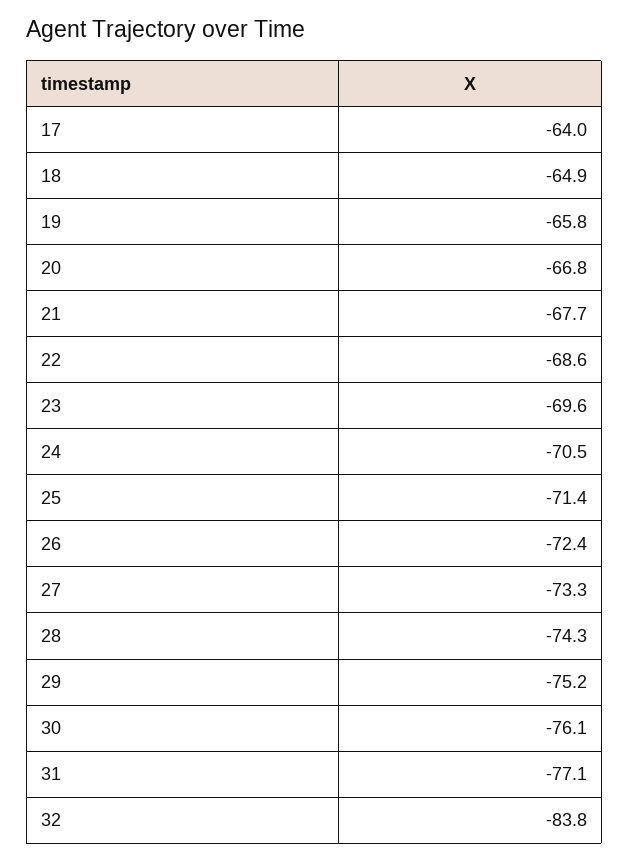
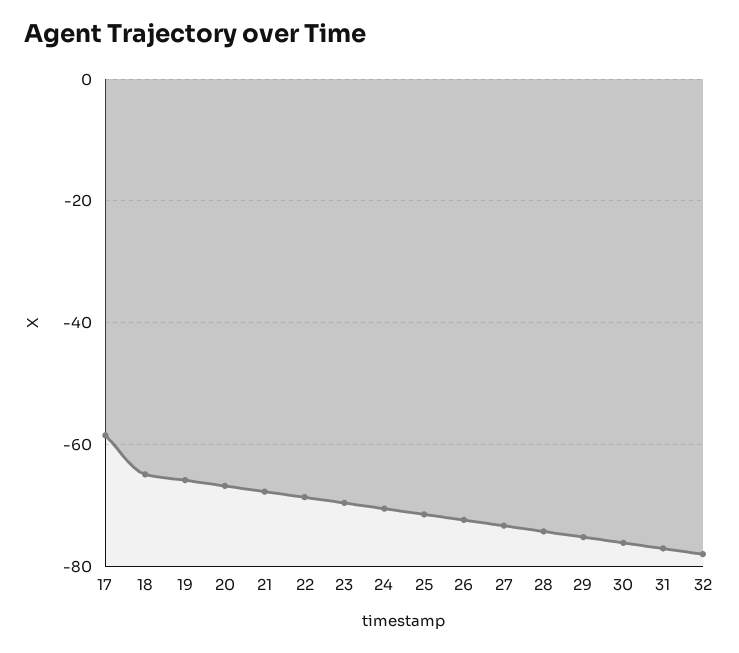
17: -64 -> -58
32: -83.8 -> -78

